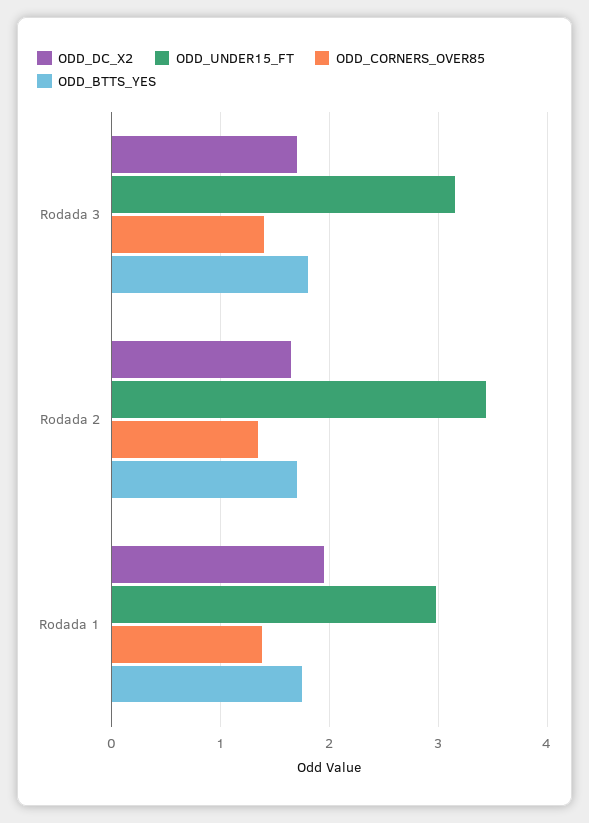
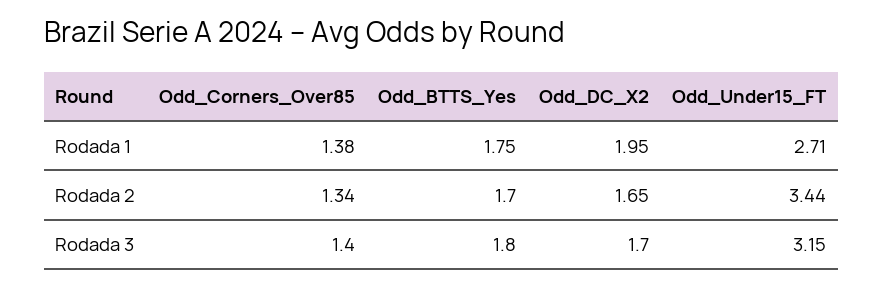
ODD_UNDER15_FT, Rodada 1: 3 -> 2.71

